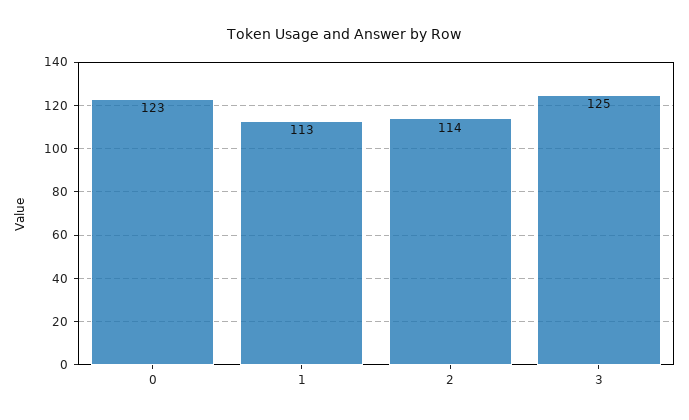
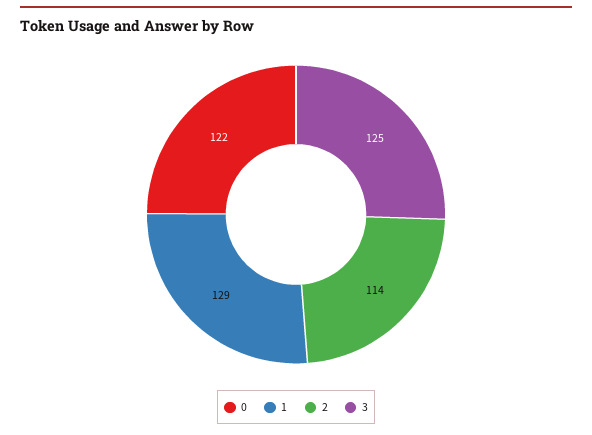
0: 123 -> 122
1: 113 -> 129

